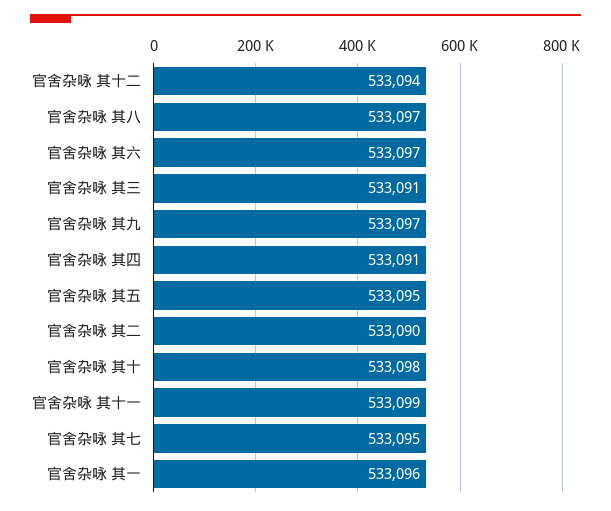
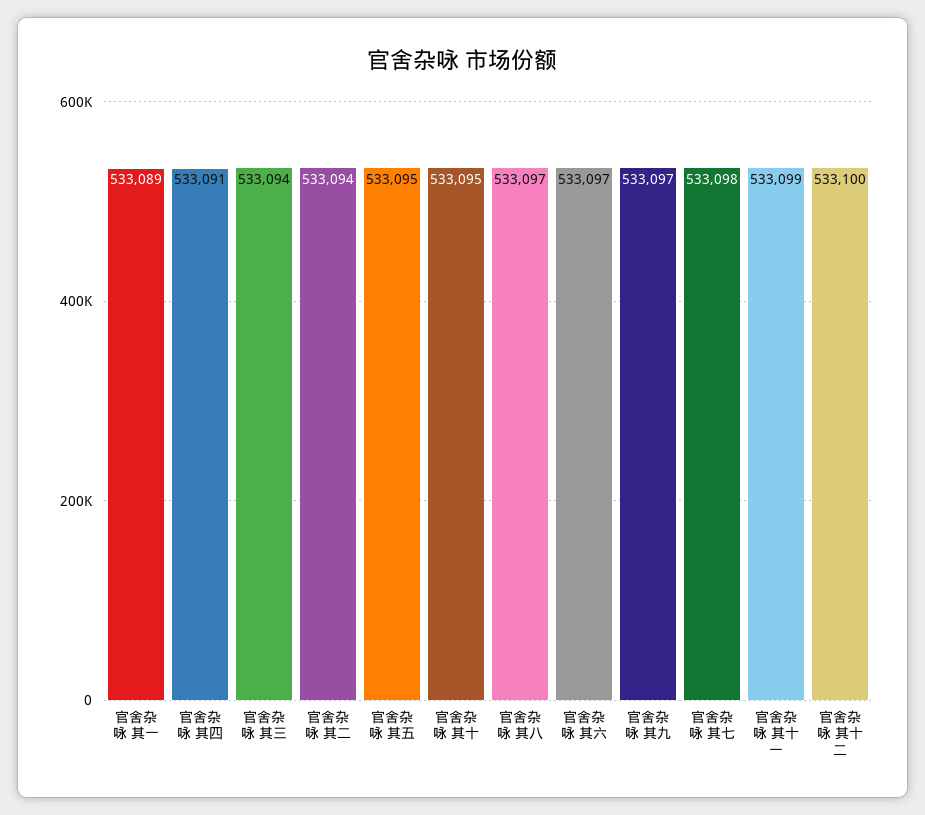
官舍杂咏 其十二: 533094 -> 533100
官舍杂咏 其三: 533091 -> 533094
官舍杂咏 其二: 533090 -> 533094
官舍杂咏 其十: 533098 -> 533095
官舍杂咏 其七: 533095 -> 533098
官舍杂咏 其一: 533096 -> 533089

